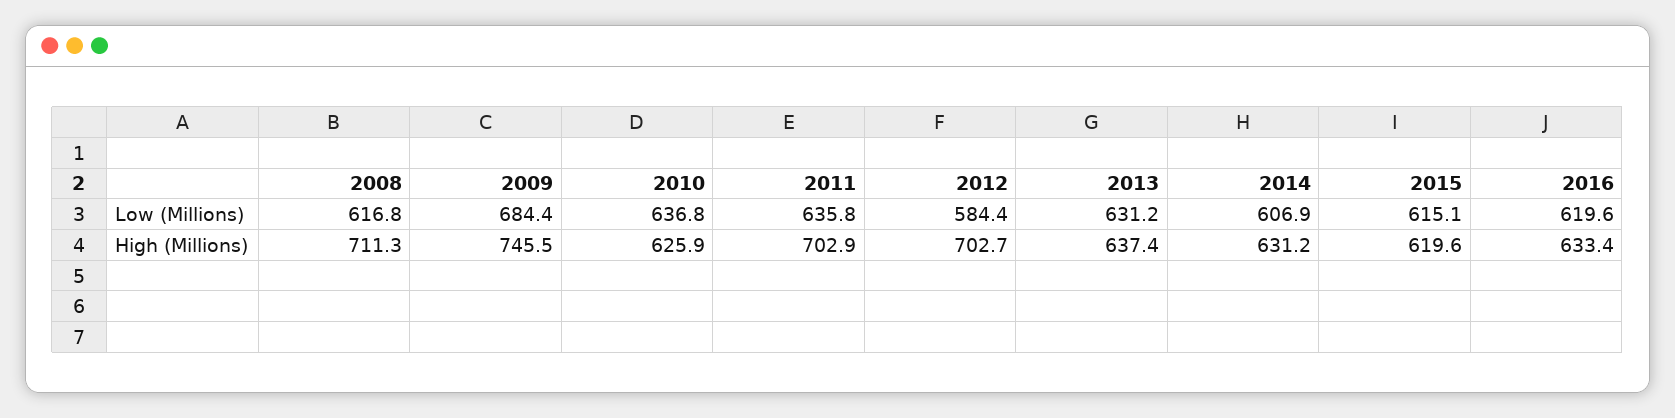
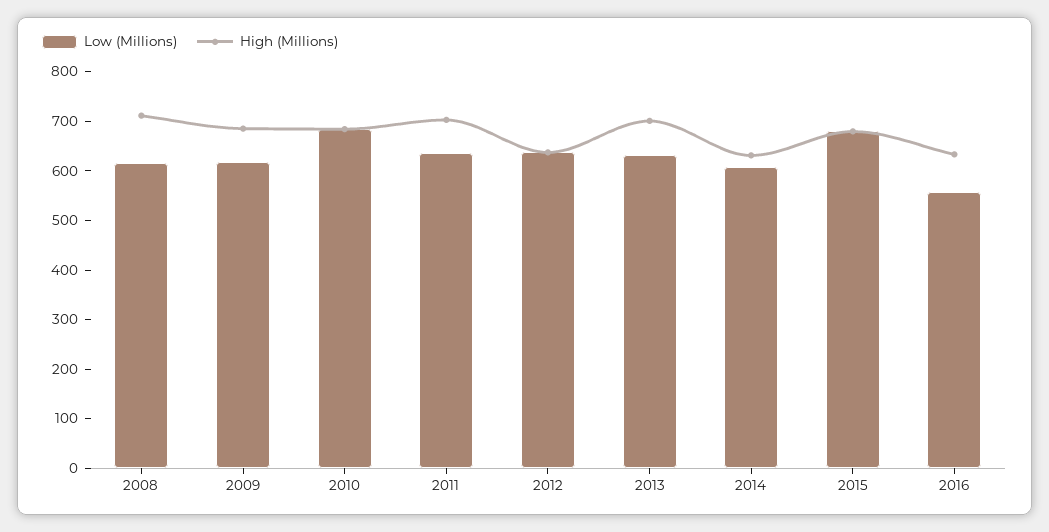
Low (Millions), 2009: 684.4 -> 620
Low (Millions), 2010: 636.8 -> 680
Low (Millions), 2012: 584.4 -> 640
Low (Millions), 2015: 615.1 -> 680
Low (Millions), 2016: 619.6 -> 560
High (Millions), 2009: 745.5 -> 680
High (Millions), 2010: 625.9 -> 680
High (Millions), 2012: 702.7 -> 640
High (Millions), 2013: 637.4 -> 700
High (Millions), 2015: 619.6 -> 680

